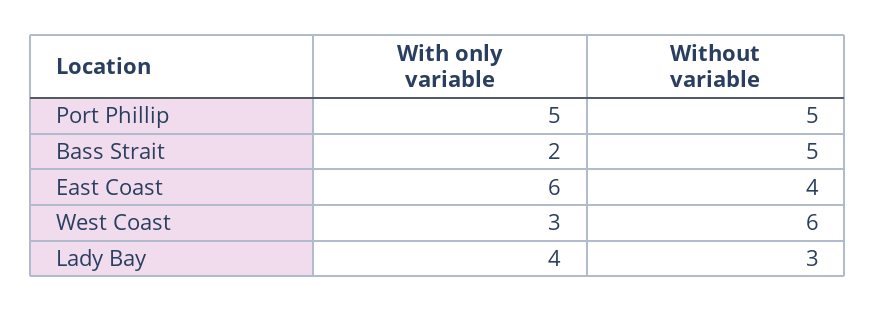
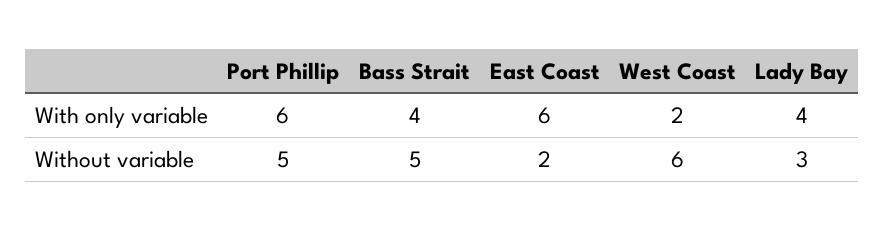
With only variable, Port Phillip: 5 -> 6
With only variable, Bass Strait: 2 -> 4
Without variable, East Coast: 4 -> 2
With only variable, West Coast: 3 -> 2

